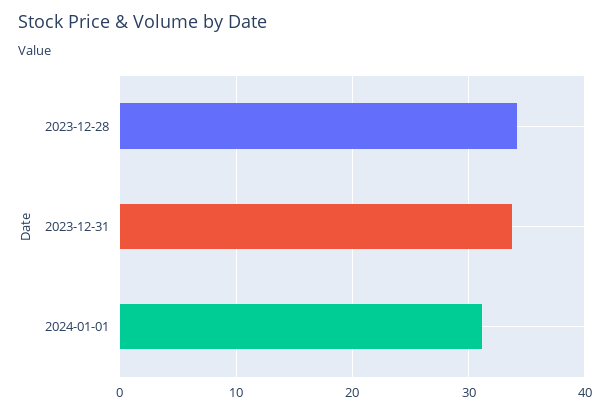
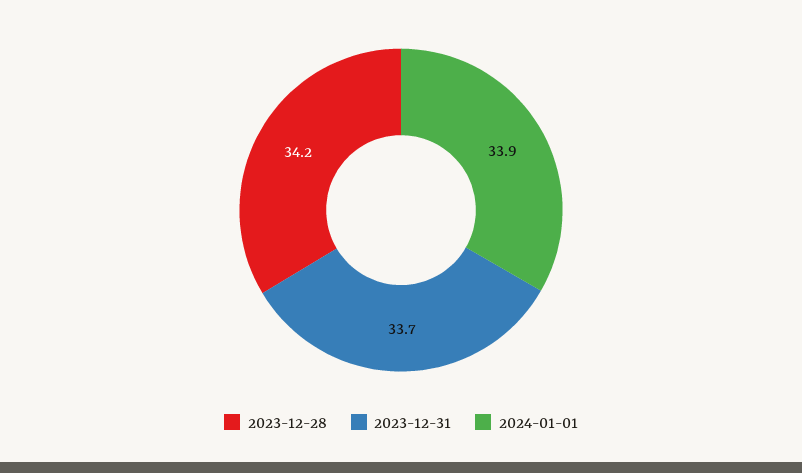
2024-01-01: 31 -> 33.9

